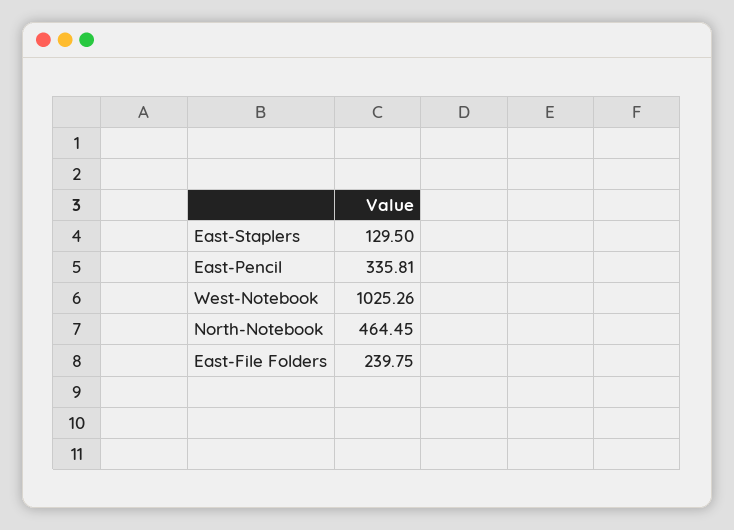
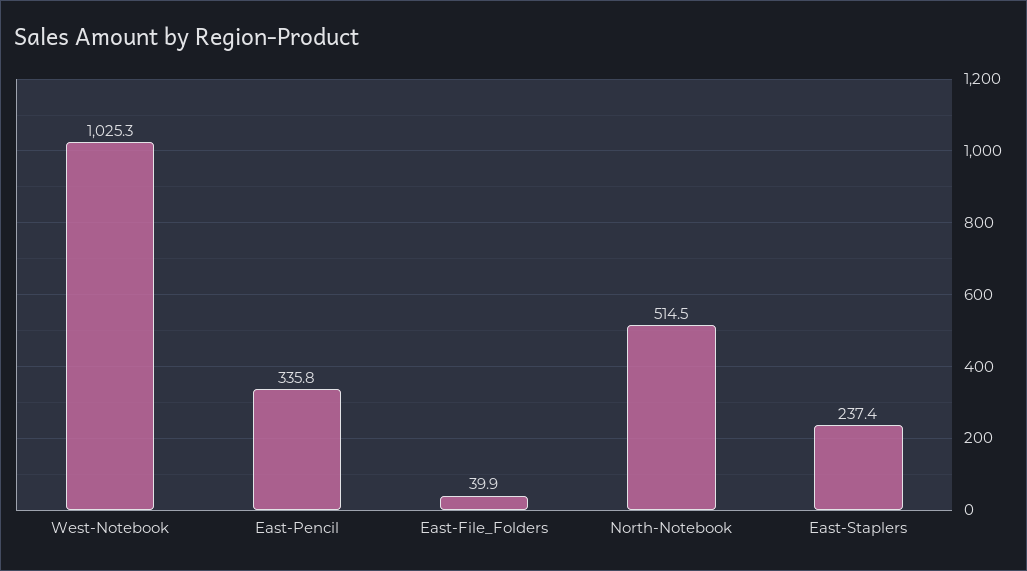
East-Staplers: 129.5 -> 237.4
North-Notebook: 464.45 -> 514.5
East-File Folders: 239.75 -> 39.9

